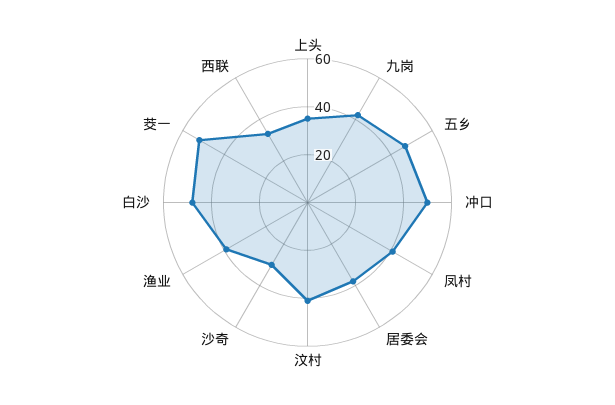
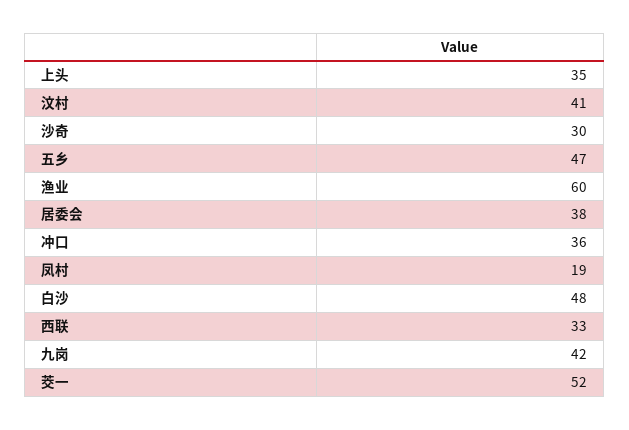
冲口: 50 -> 36
凤村: 40 -> 19
渔业: 40 -> 60

